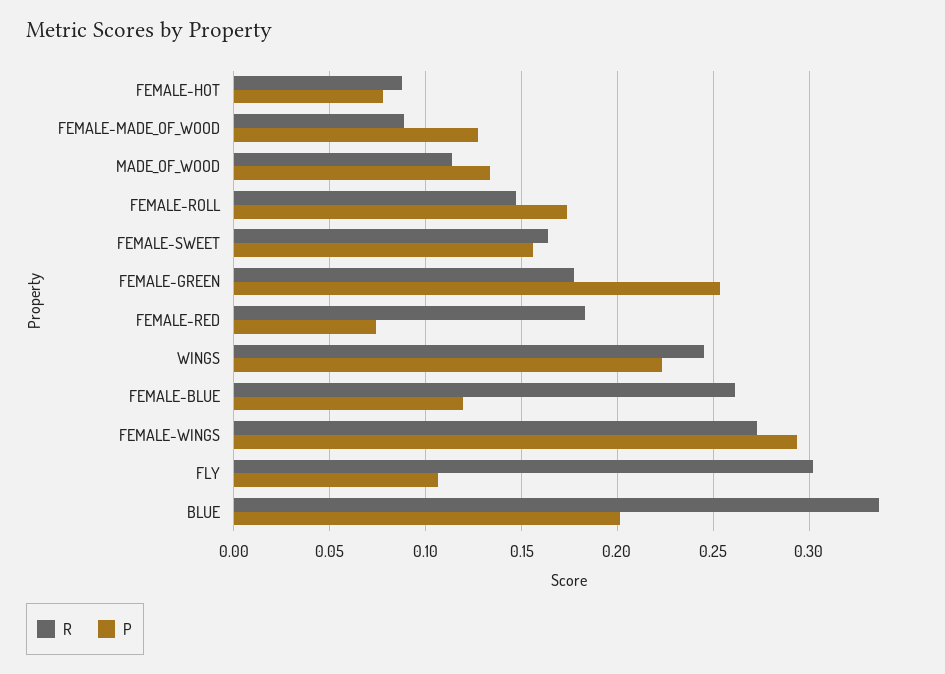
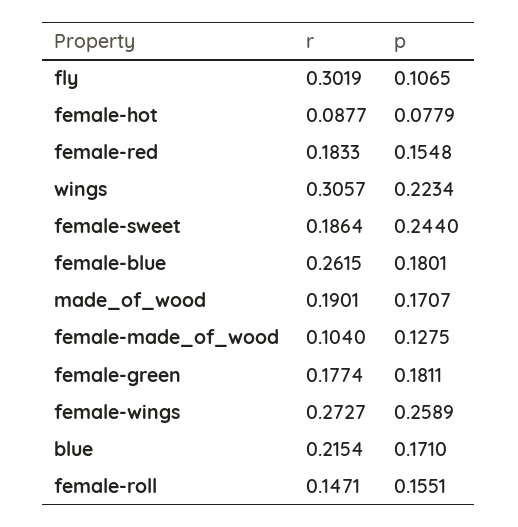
R, FEMALE-MADE_OF_WOOD: 0.09 -> 0.104
R, MADE_OF_WOOD: 0.115 -> 0.1901
P, MADE_OF_WOOD: 0.135 -> 0.1707
P, FEMALE-ROLL: 0.175 -> 0.1551
R, FEMALE-SWEET: 0.165 -> 0.1864
P, FEMALE-SWEET: 0.155 -> 0.244
P, FEMALE-GREEN: 0.255 -> 0.1811
P, FEMALE-RED: 0.075 -> 0.1548
R, WINGS: 0.245 -> 0.3057
P, FEMALE-BLUE: 0.12 -> 0.1801
P, FEMALE-WINGS: 0.295 -> 0.2589
R, BLUE: 0.335 -> 0.2154
P, BLUE: 0.2 -> 0.171

